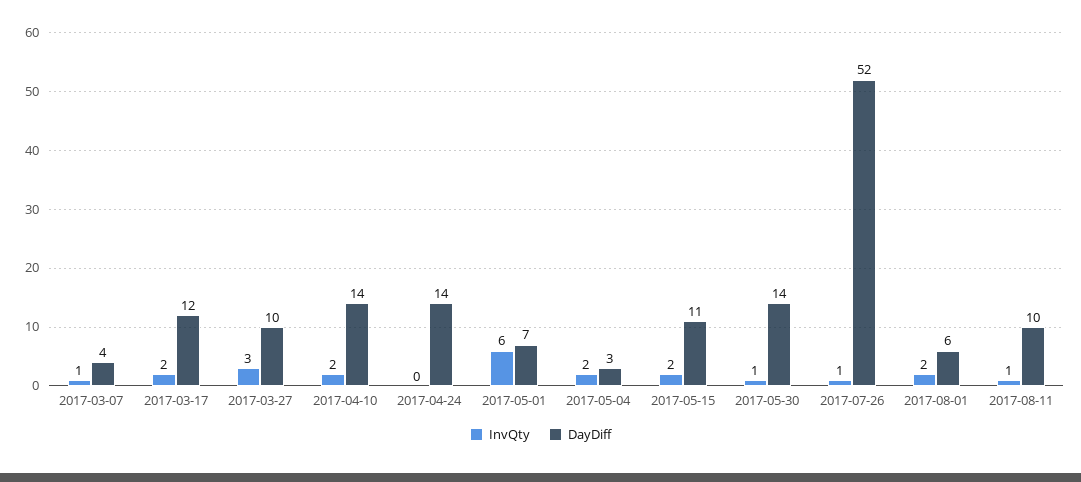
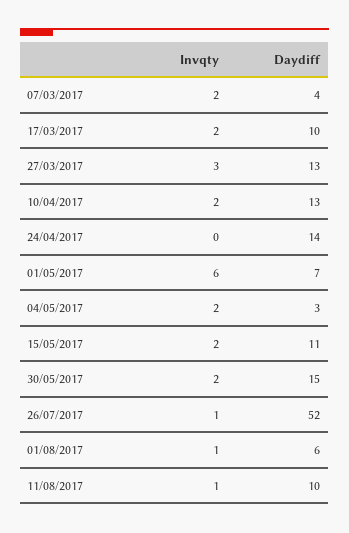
InvQty, 2017-03-07: 1 -> 2
DayDiff, 2017-03-17: 12 -> 10
DayDiff, 2017-03-27: 10 -> 13
DayDiff, 2017-04-10: 14 -> 13
InvQty, 2017-05-30: 1 -> 2
DayDiff, 2017-05-30: 14 -> 15
InvQty, 2017-08-01: 2 -> 1

